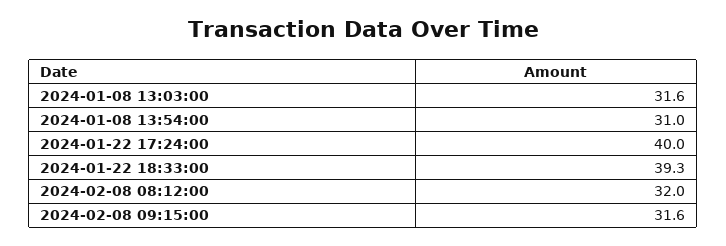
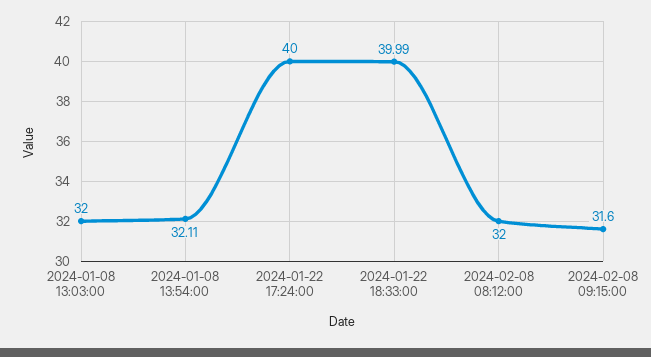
2024-01-08 13:03:00: 31.6 -> 32
2024-01-08 13:54:00: 31 -> 32.11
2024-01-22 18:33:00: 39.3 -> 39.99

